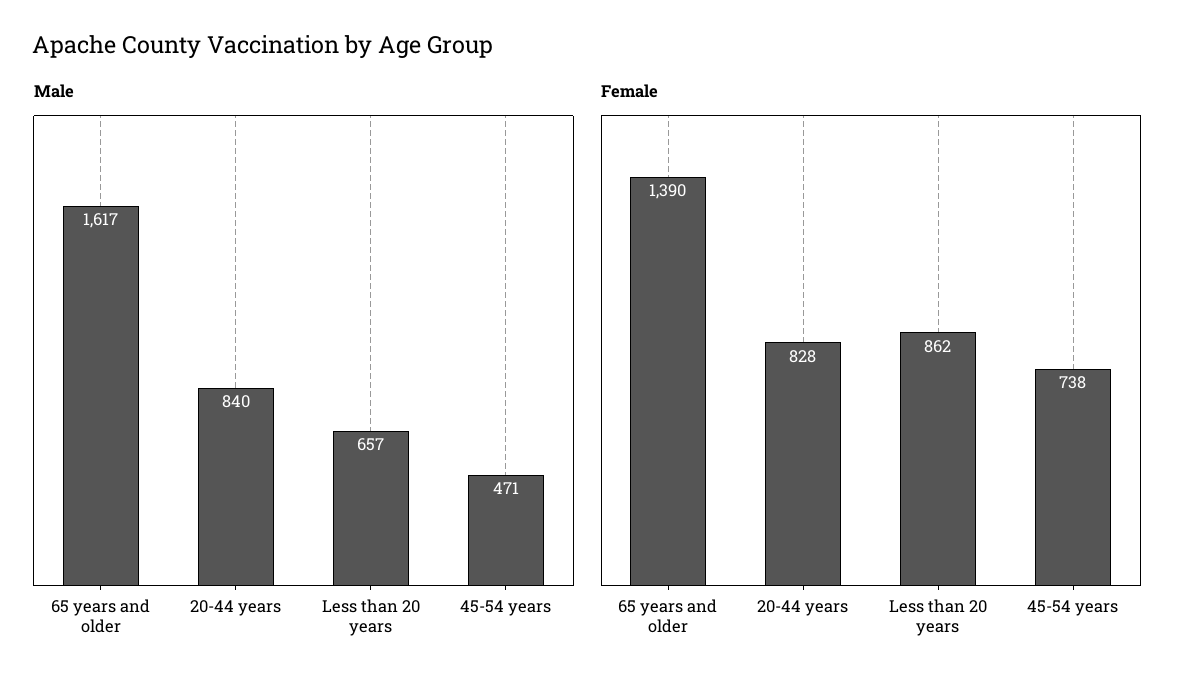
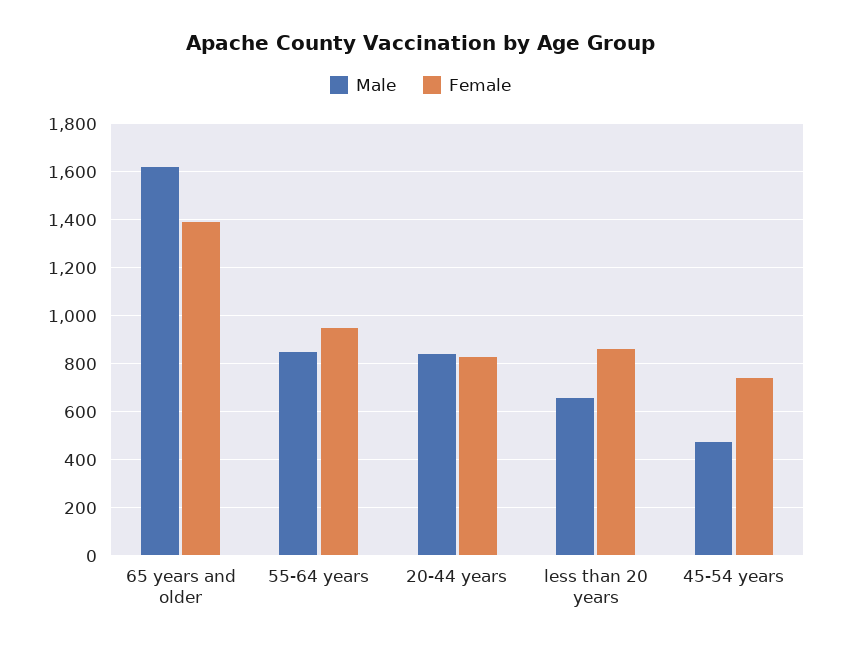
Male, 55-64 years: none -> 850
Female, 55-64 years: none -> 950

